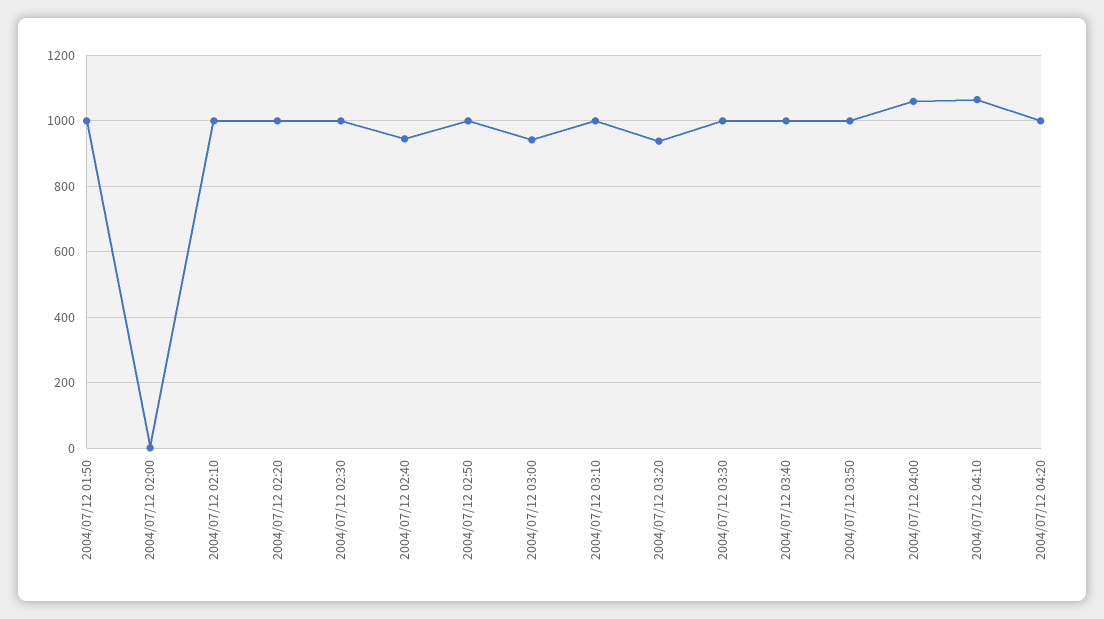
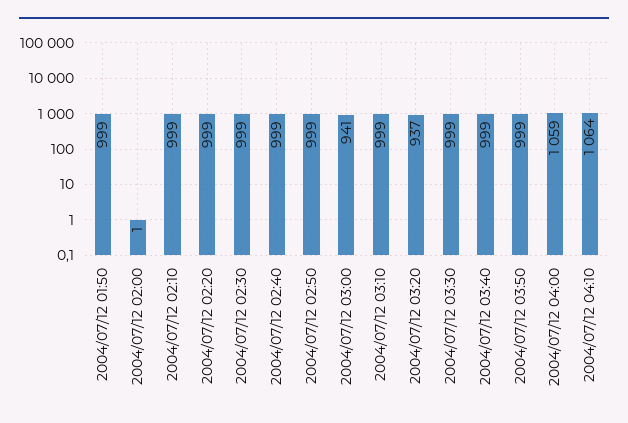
2004/07/12 02:40: 940 -> 999
2004/07/12 04:20: 1000 -> none

